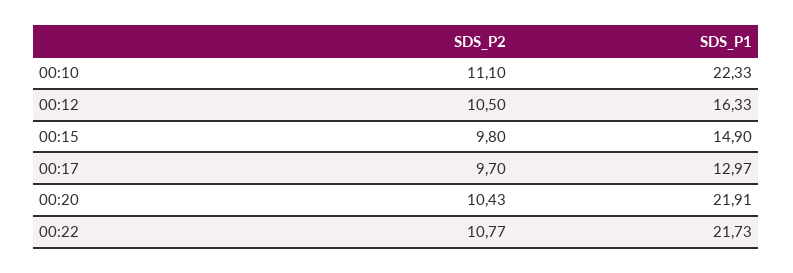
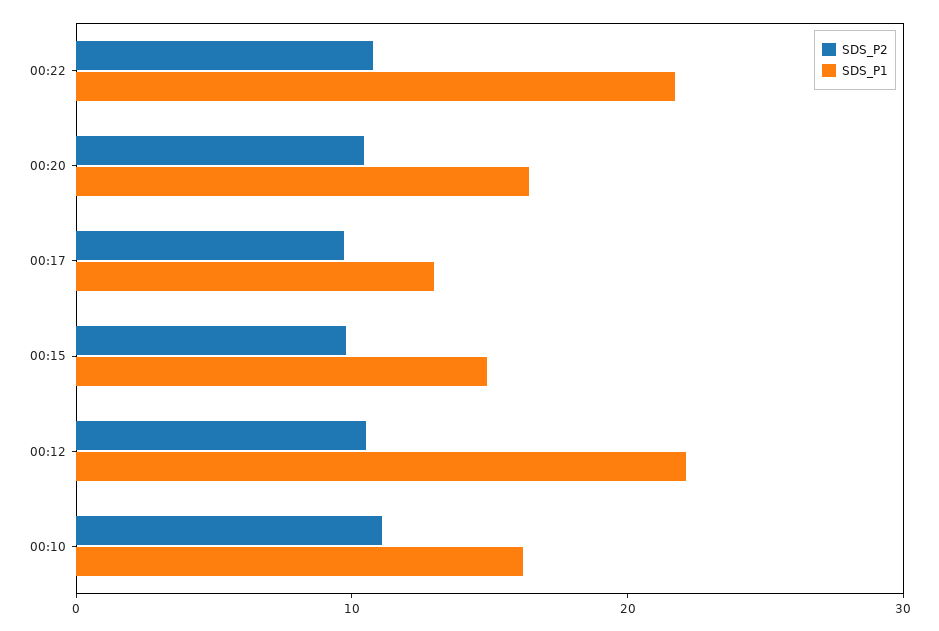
SDS_P1, 00:10: 22.33 -> 16
SDS_P1, 00:12: 16.33 -> 22
SDS_P1, 00:20: 21.91 -> 16

